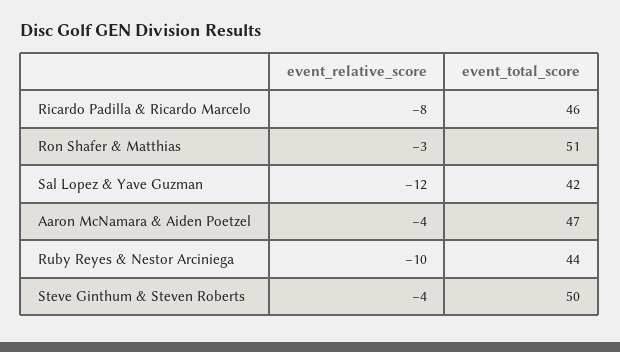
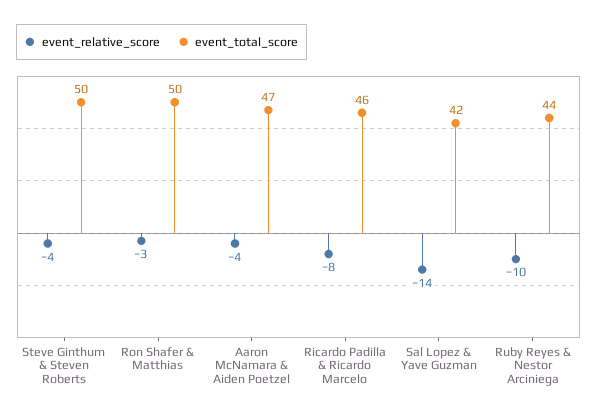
event_total_score, Ron Shafer & Matthias: 51 -> 50
event_relative_score, Sal Lopez & Yave Guzman: -12 -> -14

